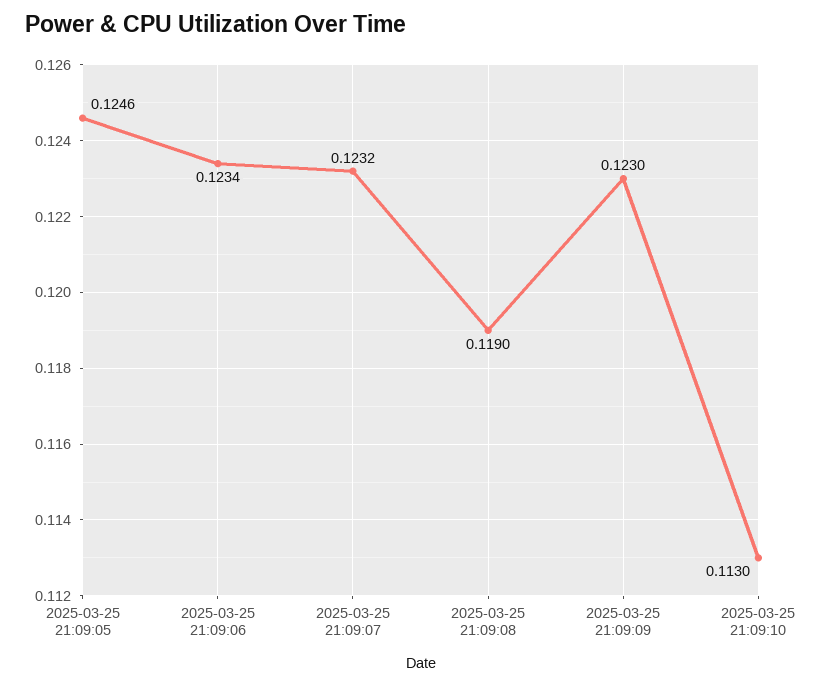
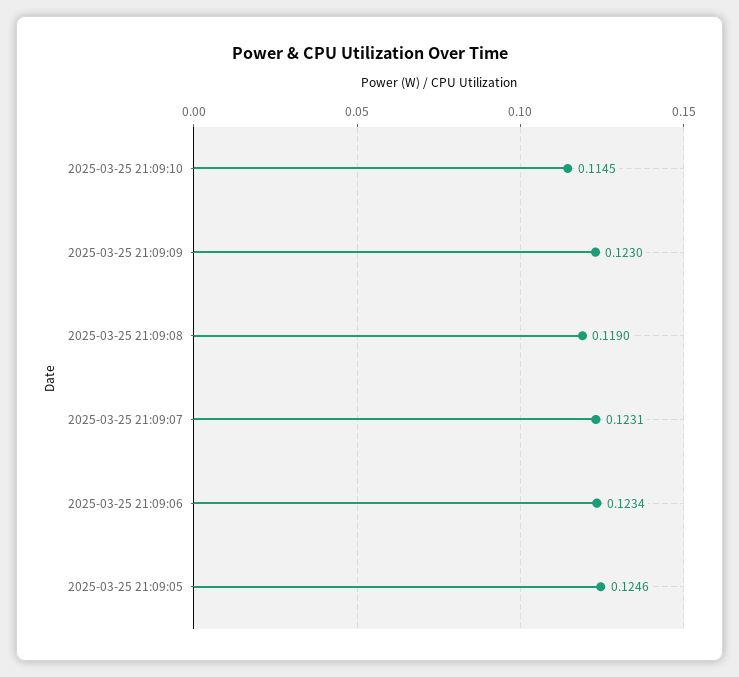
2025-03-25 21:09:07: 0.1232 -> 0.1231
2025-03-25 21:09:10: 0.113 -> 0.1145

